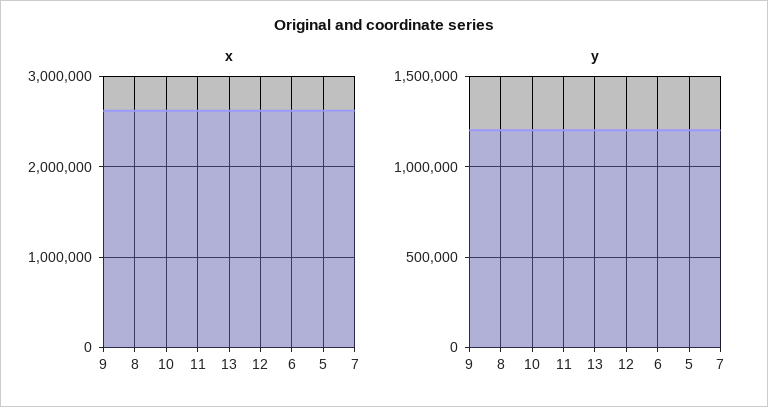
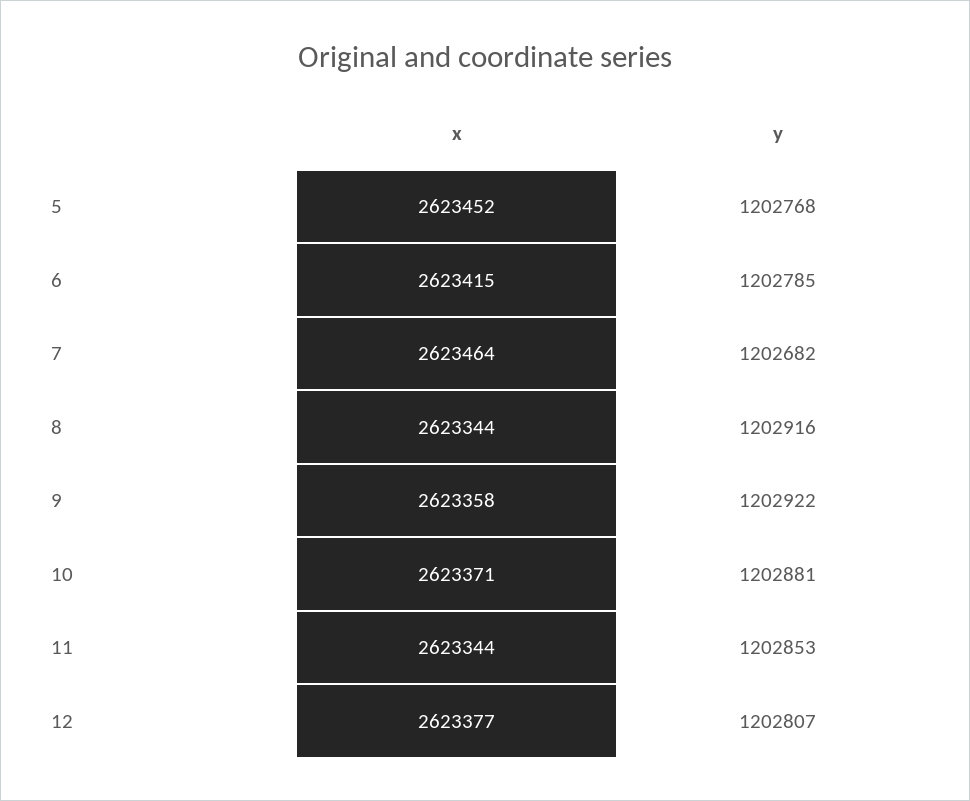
x, 13: 2600000 -> none
y, 13: 1200000 -> none

